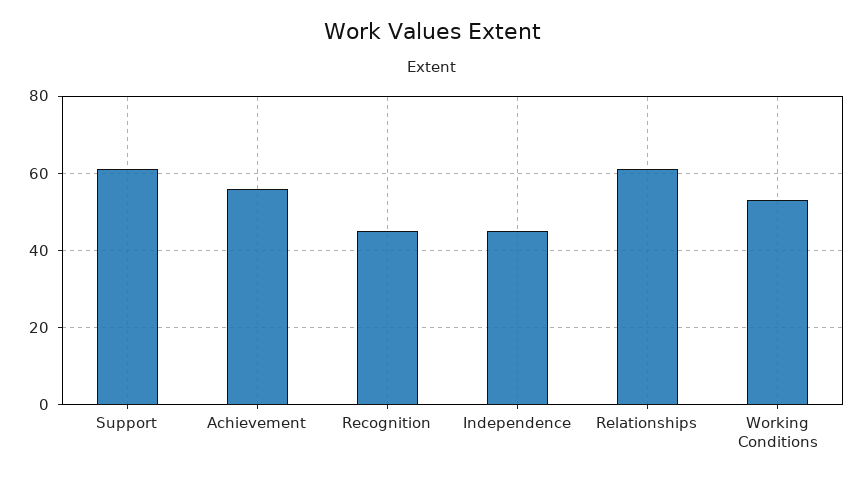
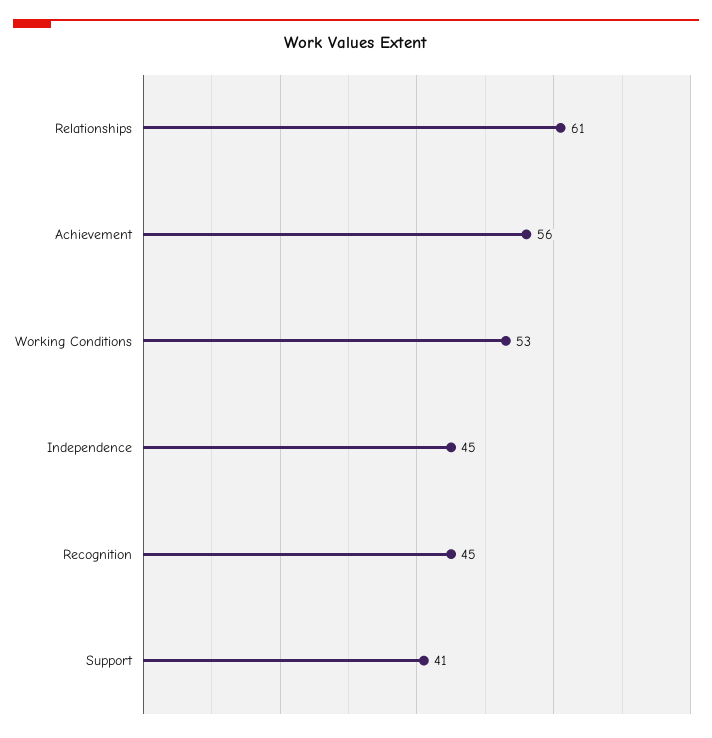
Support: 60 -> 41

